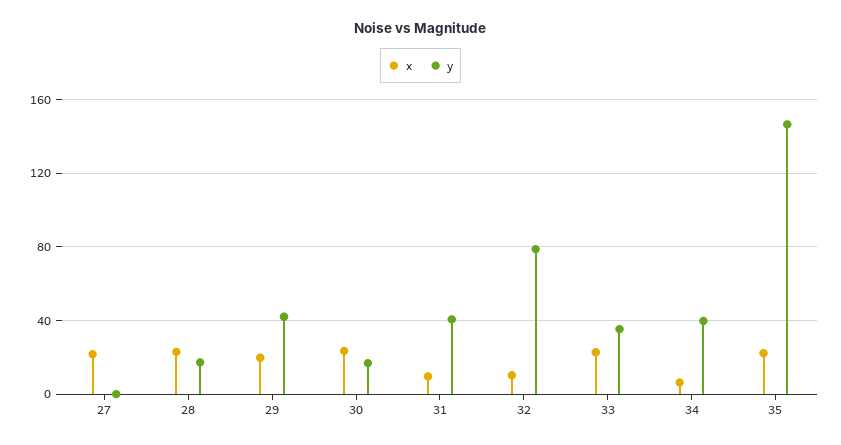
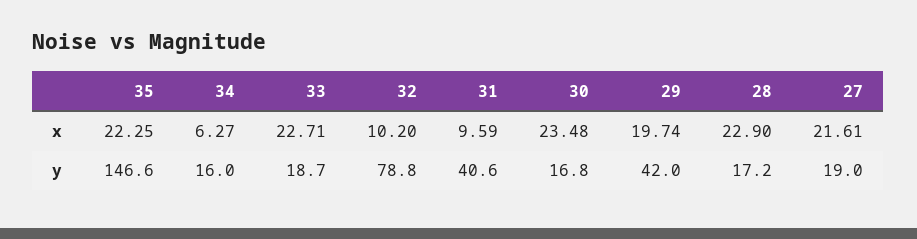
y, 27: 0 -> 19
y, 33: 35 -> 18.7
y, 34: 40 -> 16

